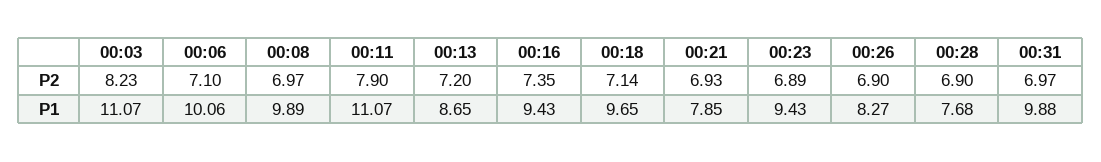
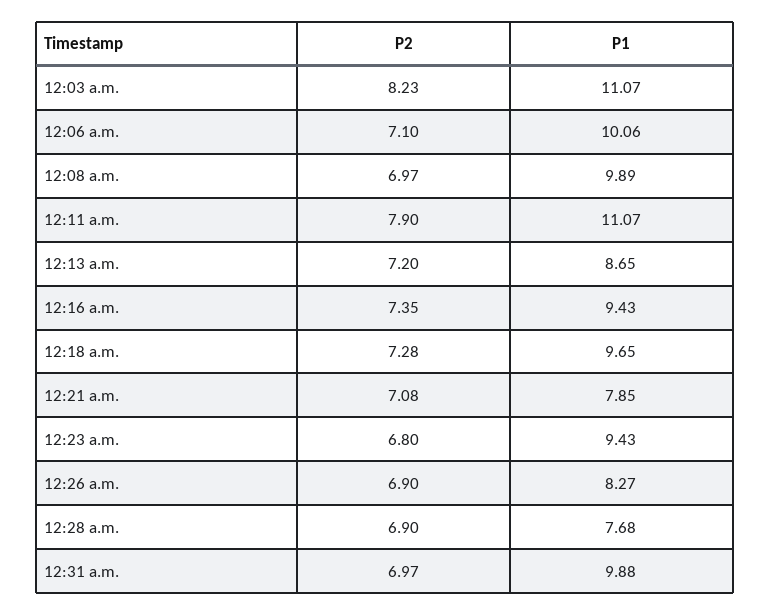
00:18, P2: 7.14 -> 7.28
00:21, P2: 6.93 -> 7.08
00:23, P2: 6.89 -> 6.8

